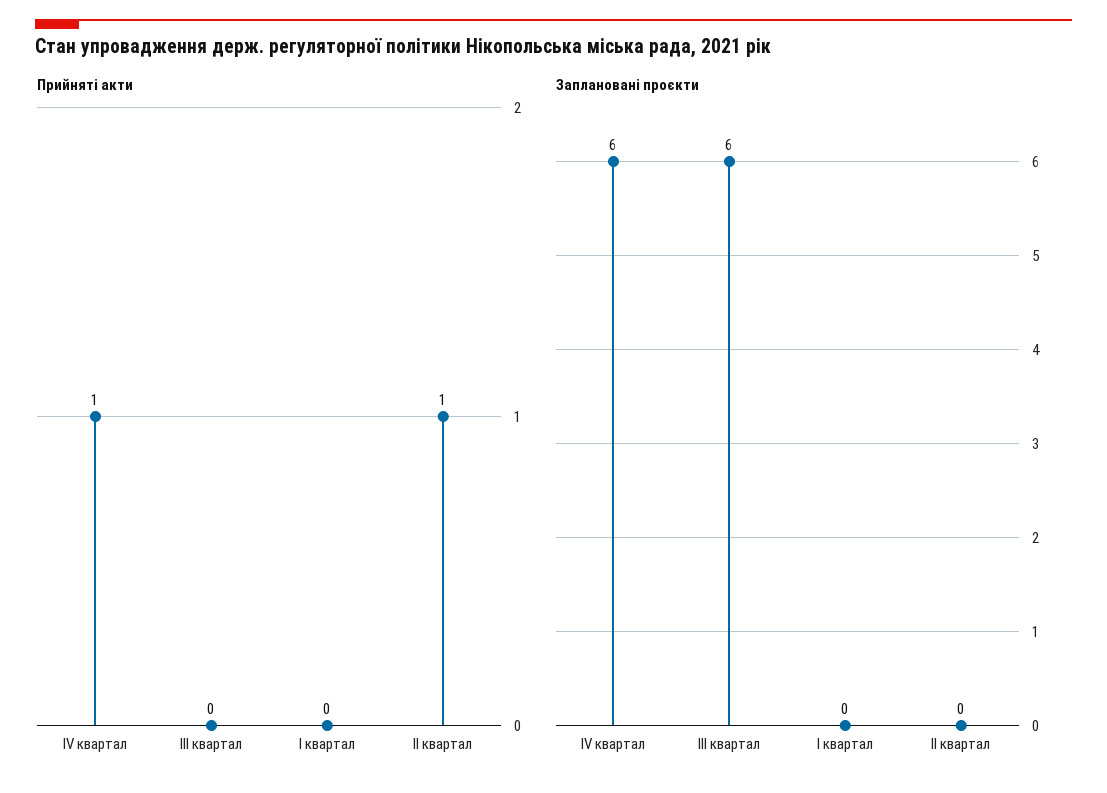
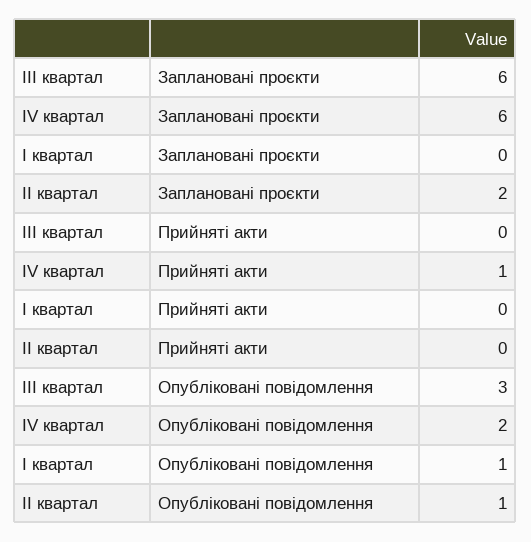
Прийняті акти, II квартал: 1 -> 0
Заплановані проєкти, II квартал: 0 -> 2
Опубліковані повідомлення, III квартал: none -> 3
Опубліковані повідомлення, IV квартал: none -> 2
Опубліковані повідомлення, I квартал: none -> 1
Опубліковані повідомлення, II квартал: none -> 1

